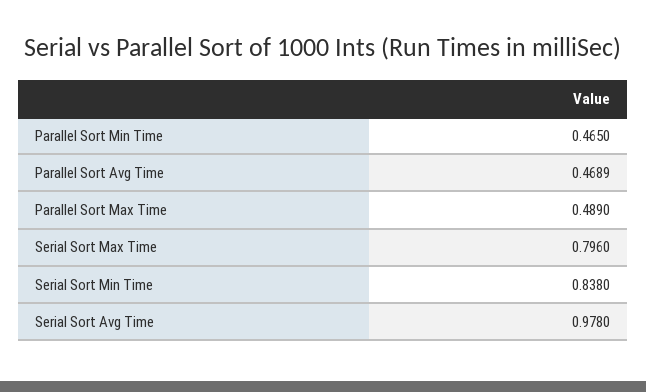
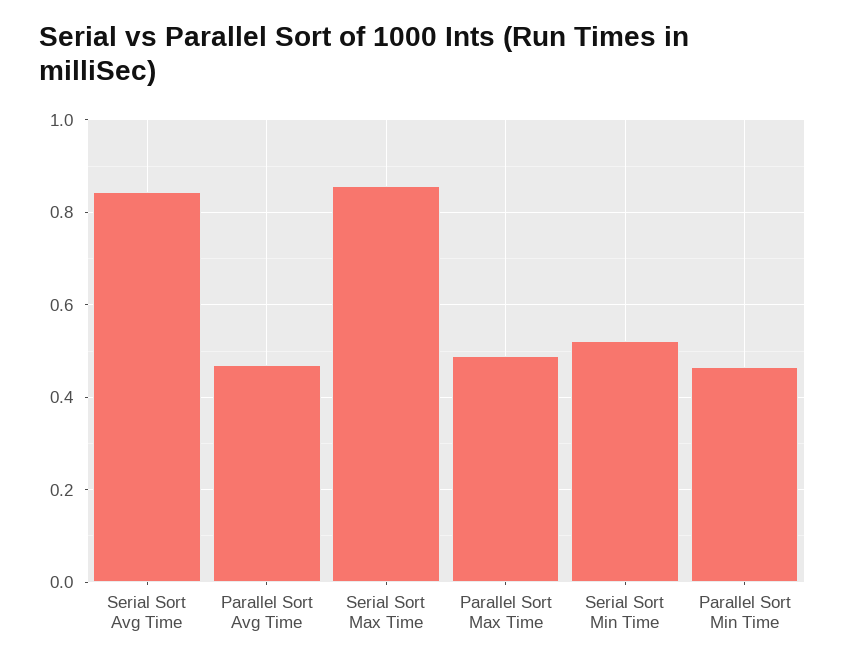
Serial Sort Max Time: 0.796 -> 0.86
Serial Sort Min Time: 0.838 -> 0.52
Serial Sort Avg Time: 0.978 -> 0.84

